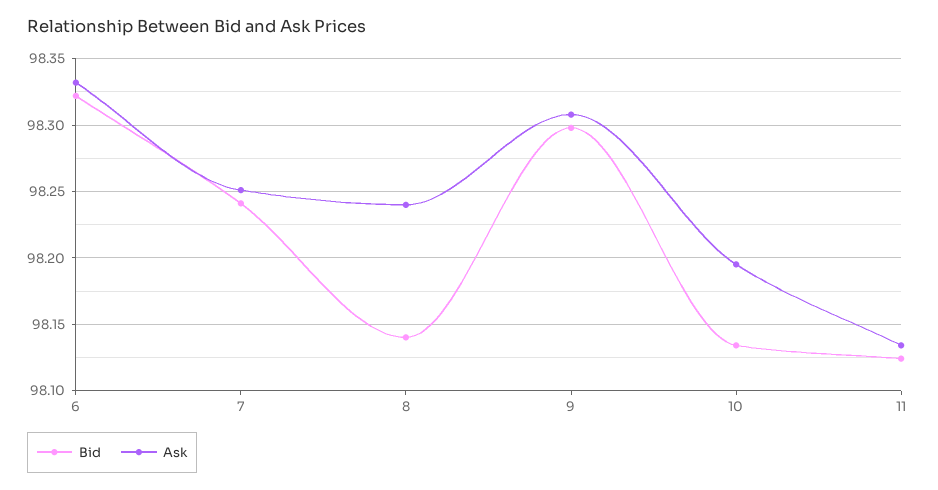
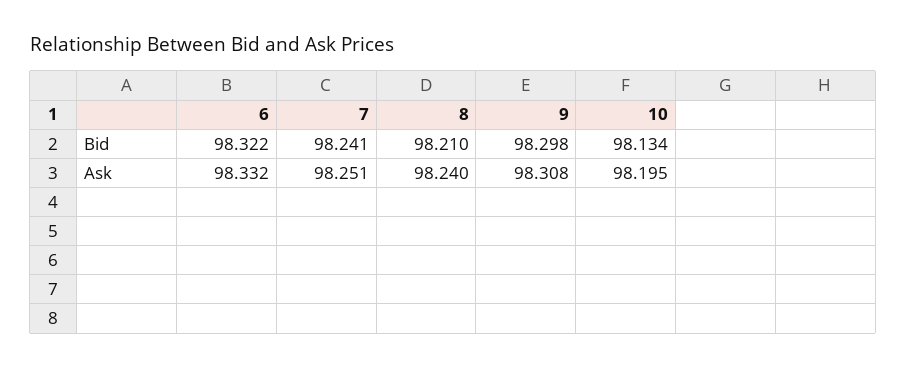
Bid, 8: 98.14 -> 98.21
Bid, 11: 98.125 -> none
Ask, 11: 98.135 -> none

